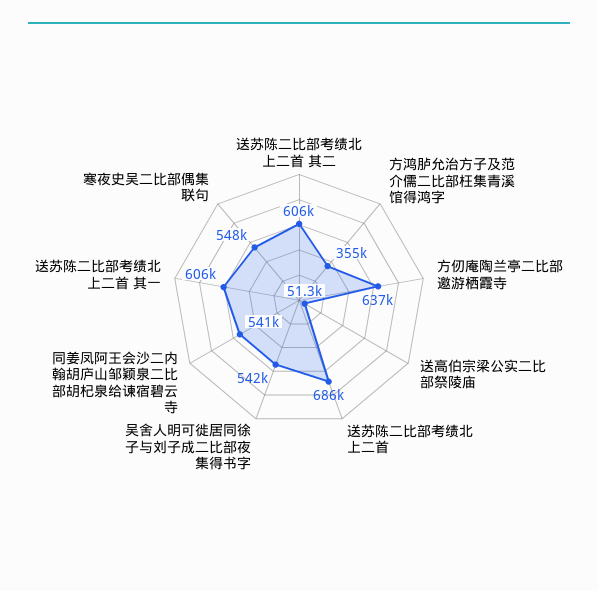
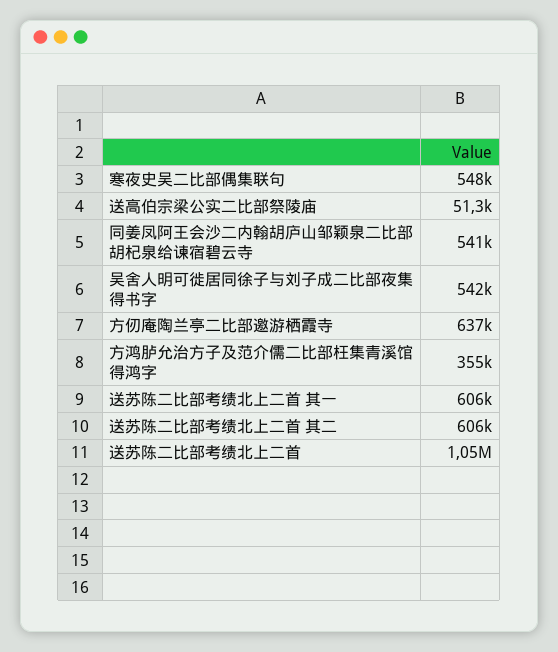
送苏陈二比部考绩北上二首: 686000 -> 1050000

